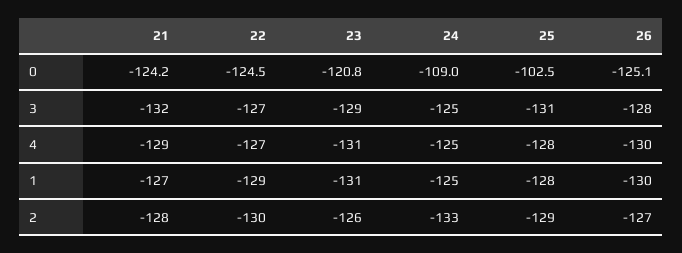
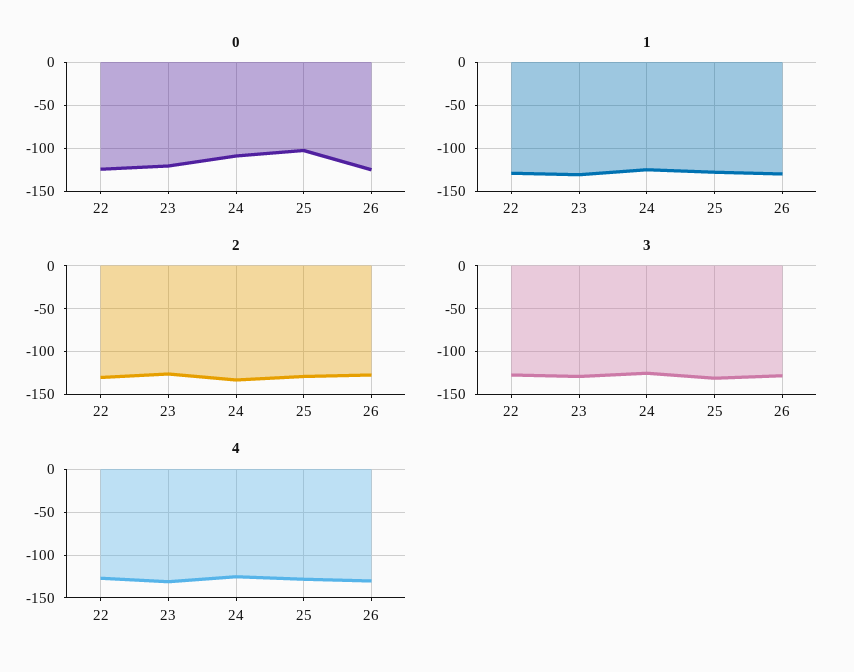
0, 21: -124.2 -> none
3, 21: -132 -> none
4, 21: -129 -> none
1, 21: -127 -> none
2, 21: -128 -> none

